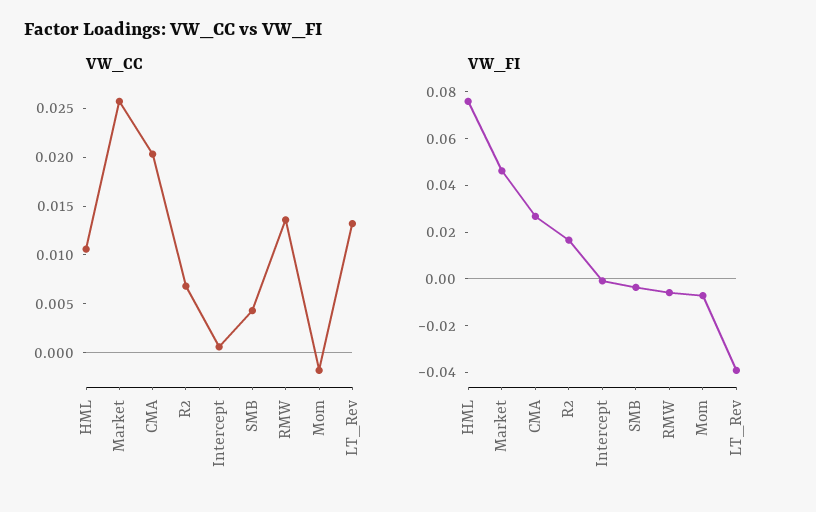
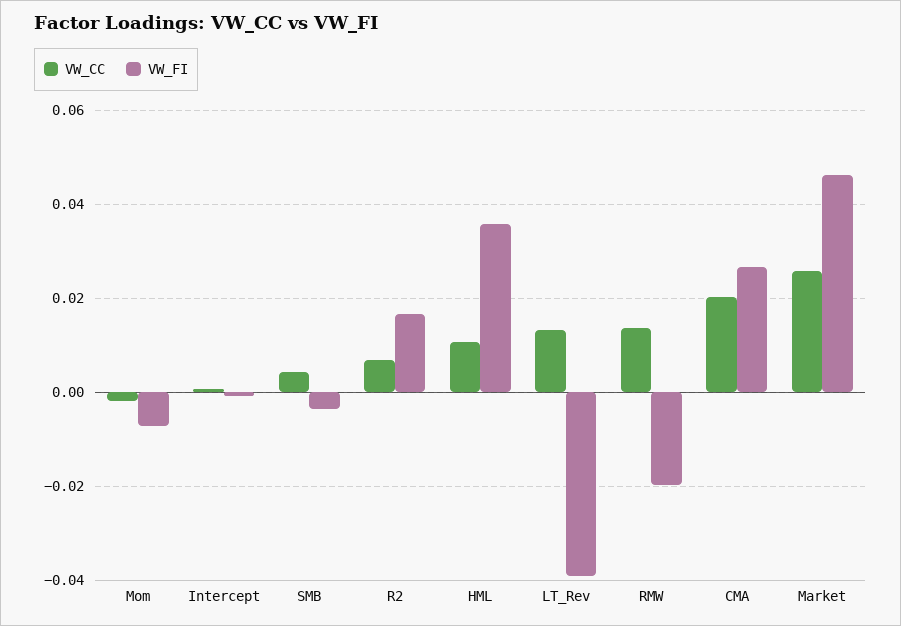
VW_FI, HML: 0.075 -> 0.036
VW_FI, RMW: -0.005 -> -0.02

